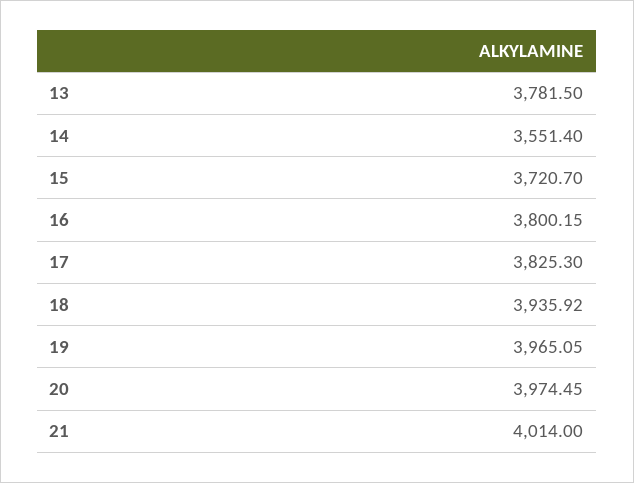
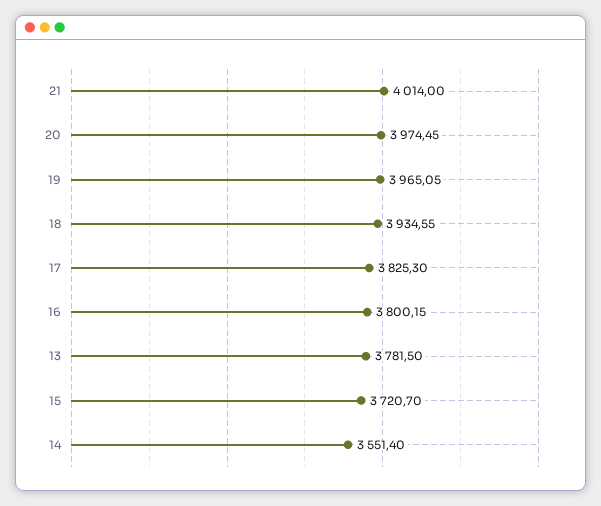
18: 3935.92 -> 3934.55

